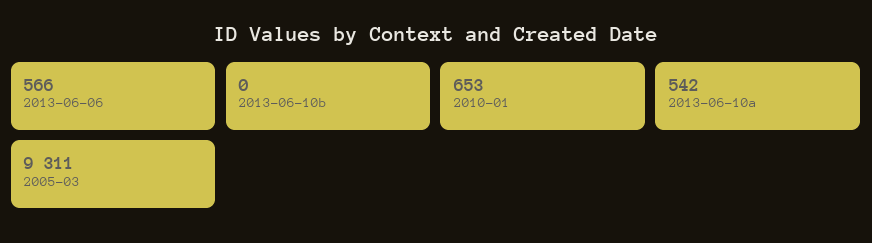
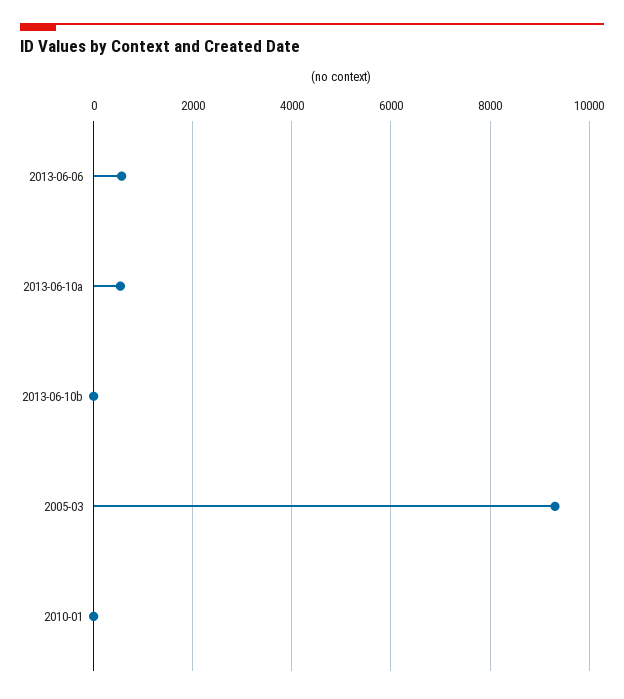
2010-01: 653 -> 0

